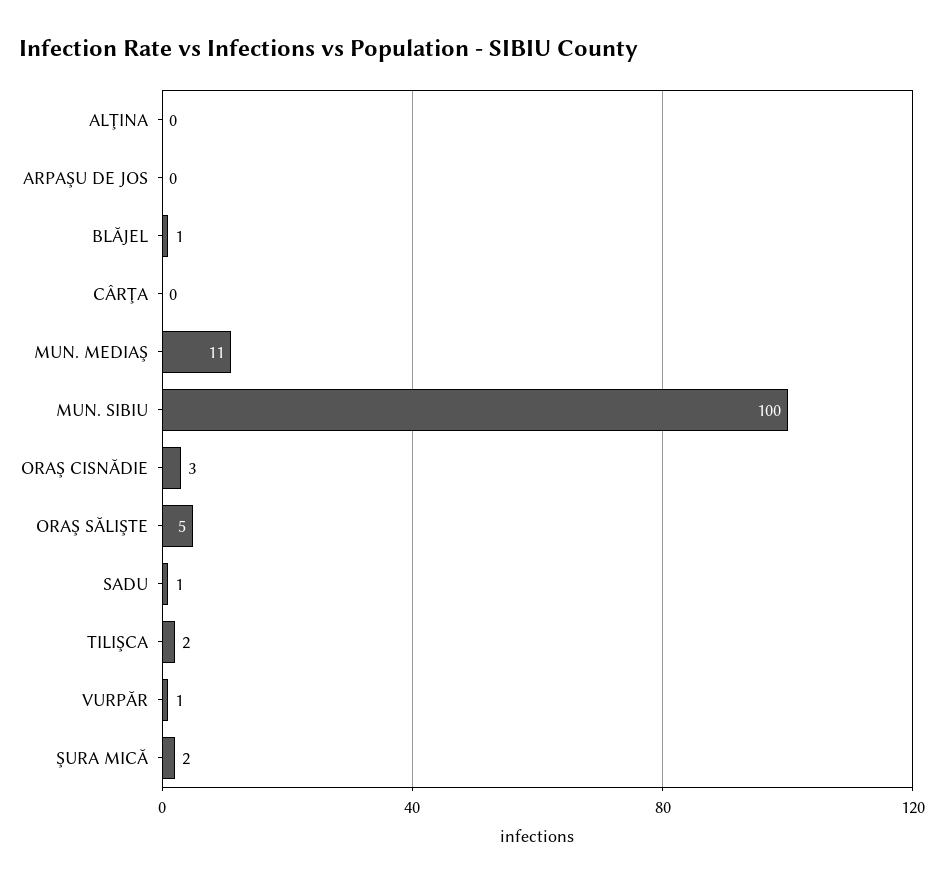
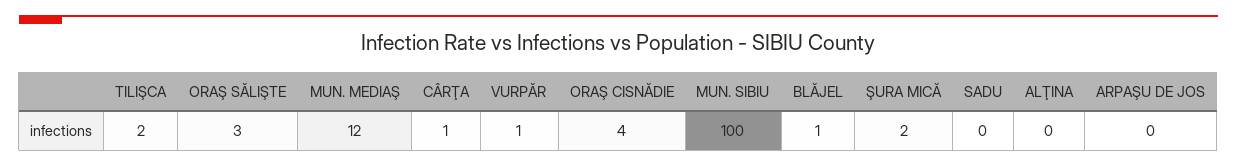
CÂRŢA: 0 -> 1
MUN. MEDIAŞ: 11 -> 12
ORAŞ CISNĂDIE: 3 -> 4
ORAŞ SĂLIŞTE: 5 -> 3
SADU: 1 -> 0

